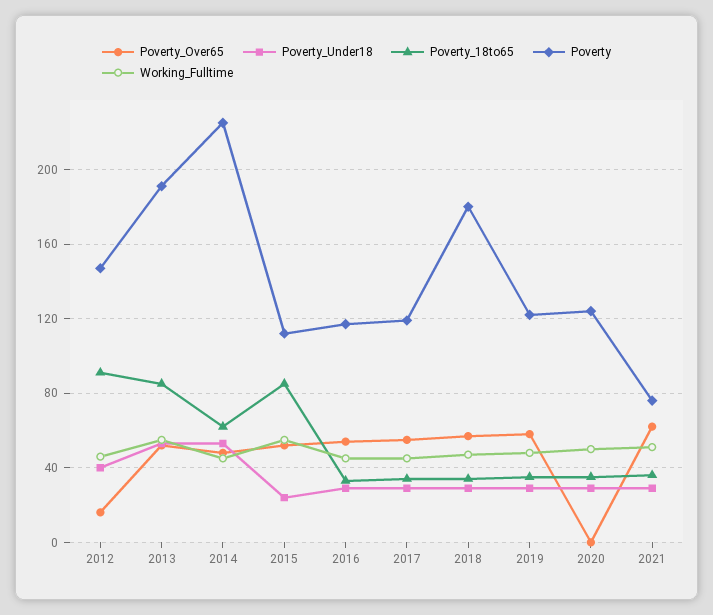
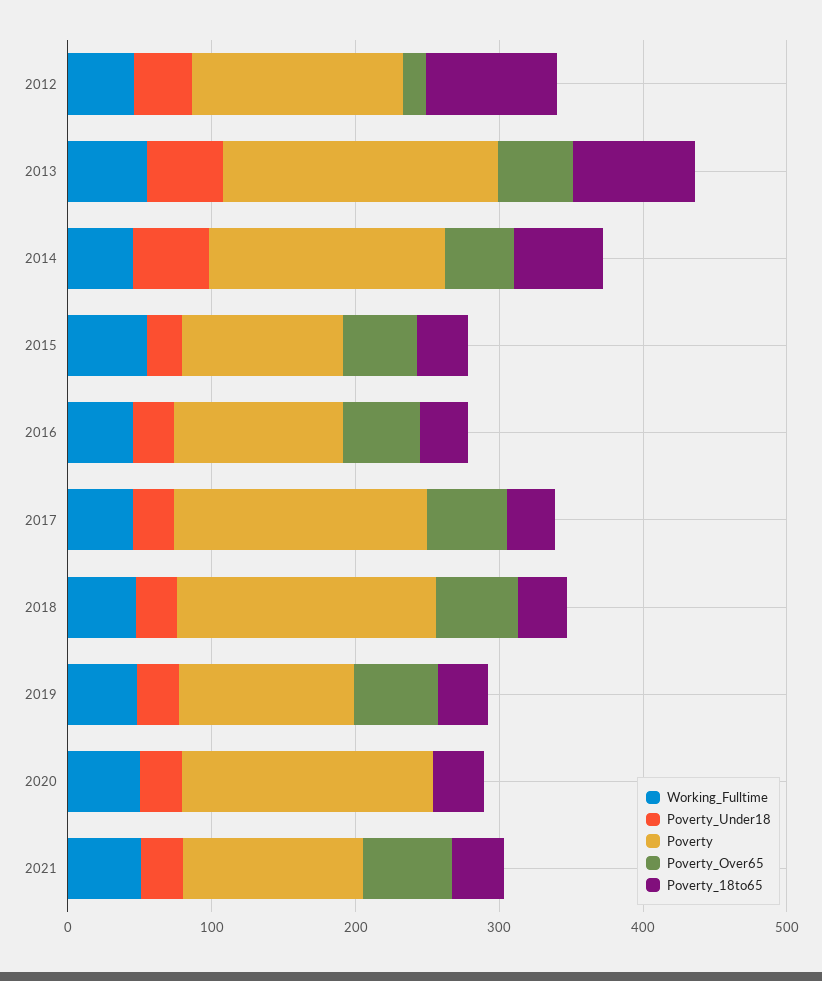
Poverty, 2014: 225 -> 160
Poverty_18to65, 2015: 85 -> 40
Poverty, 2017: 120 -> 180
Poverty, 2020: 125 -> 180
Poverty, 2021: 75 -> 120

